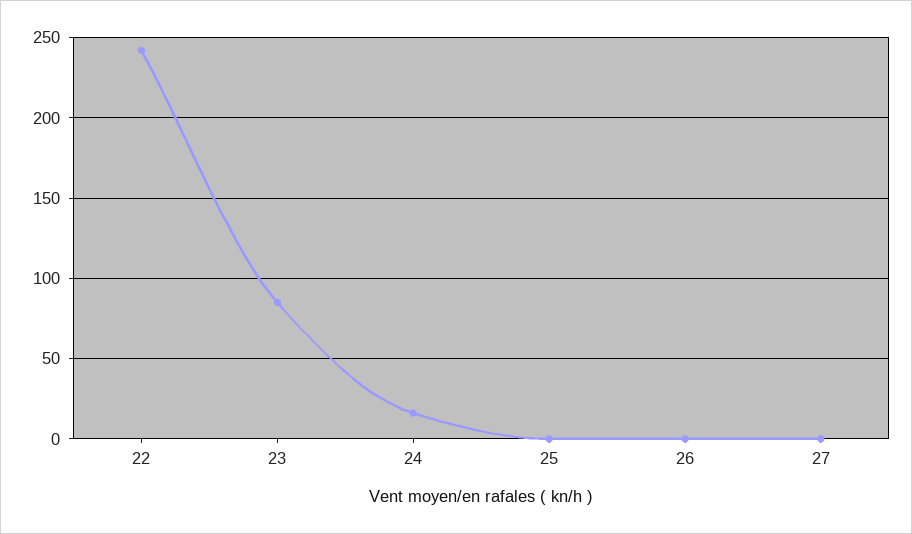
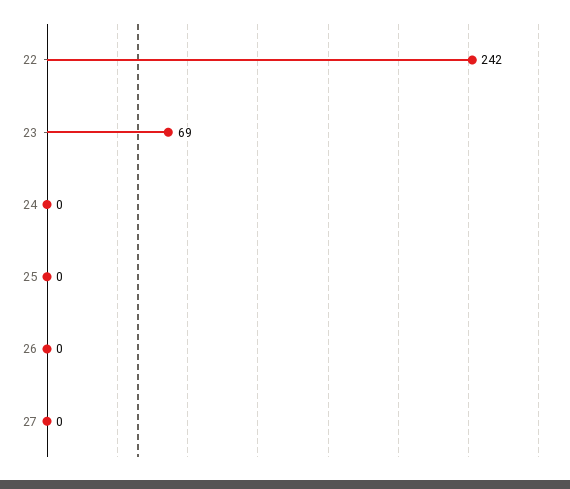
23: 85 -> 69
24: 15 -> 0

